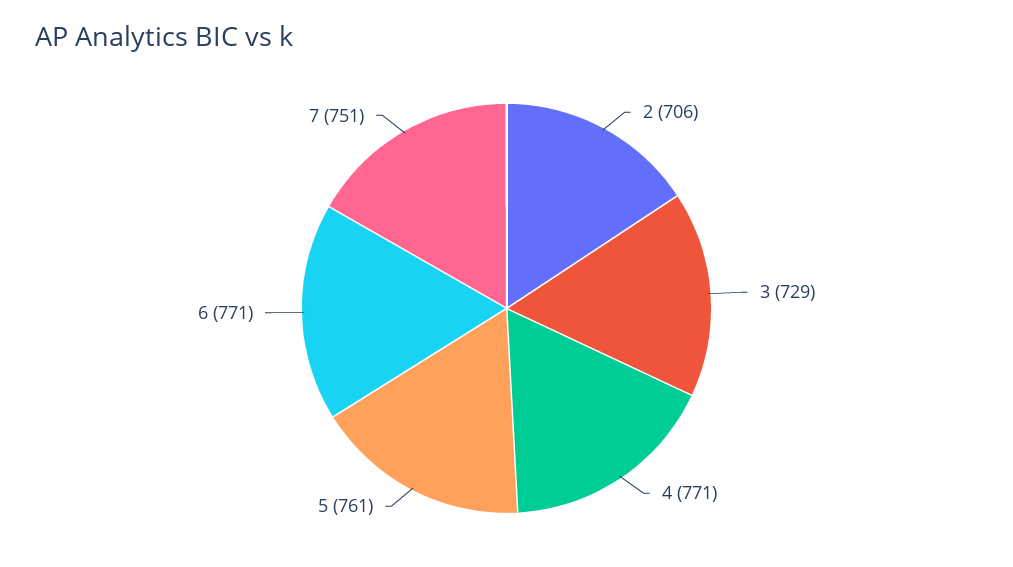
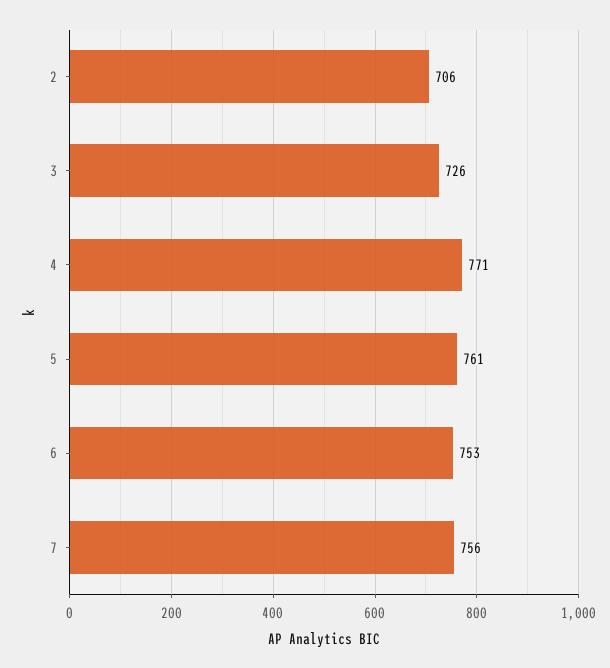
3: 729 -> 726
6: 771 -> 753
7: 751 -> 756

